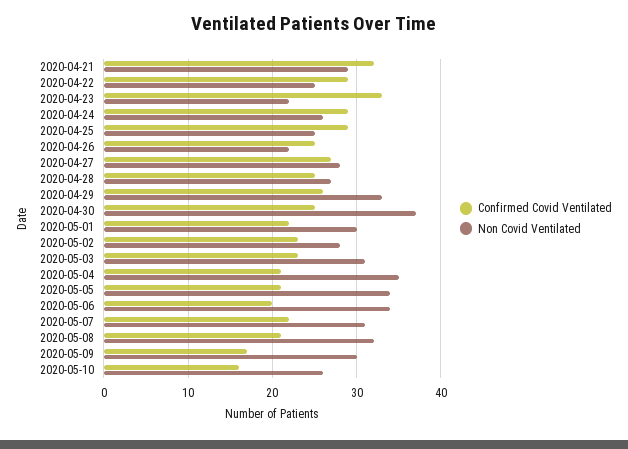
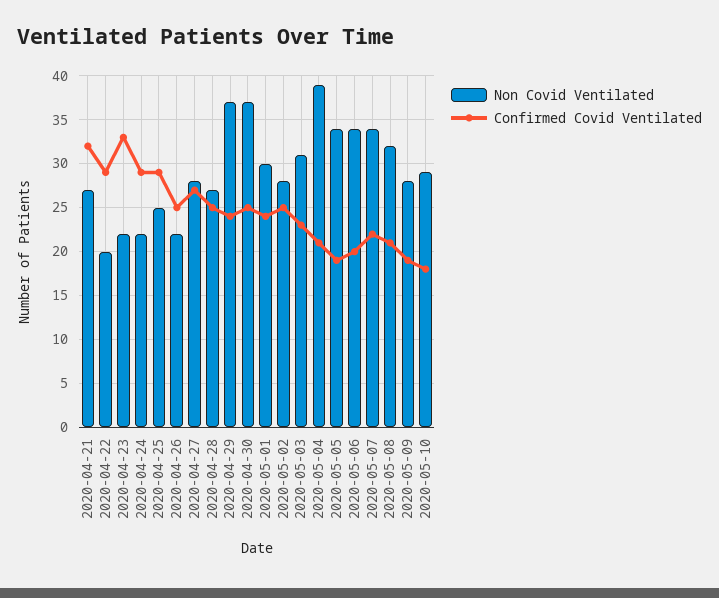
Non Covid Ventilated, 2020-04-21: 29 -> 27
Non Covid Ventilated, 2020-04-22: 25 -> 20
Non Covid Ventilated, 2020-04-24: 26 -> 22
Confirmed Covid Ventilated, 2020-04-29: 26 -> 24
Non Covid Ventilated, 2020-04-29: 33 -> 37
Confirmed Covid Ventilated, 2020-05-01: 22 -> 24
Confirmed Covid Ventilated, 2020-05-02: 23 -> 25
Non Covid Ventilated, 2020-05-04: 35 -> 39
Confirmed Covid Ventilated, 2020-05-05: 21 -> 19
Non Covid Ventilated, 2020-05-07: 31 -> 34
Confirmed Covid Ventilated, 2020-05-09: 17 -> 19
Non Covid Ventilated, 2020-05-09: 30 -> 28
Confirmed Covid Ventilated, 2020-05-10: 16 -> 18
Non Covid Ventilated, 2020-05-10: 26 -> 29

